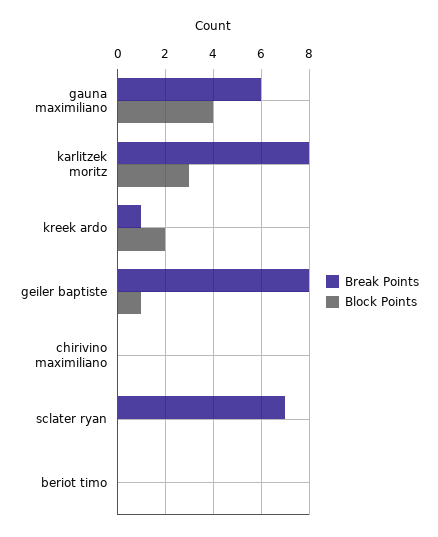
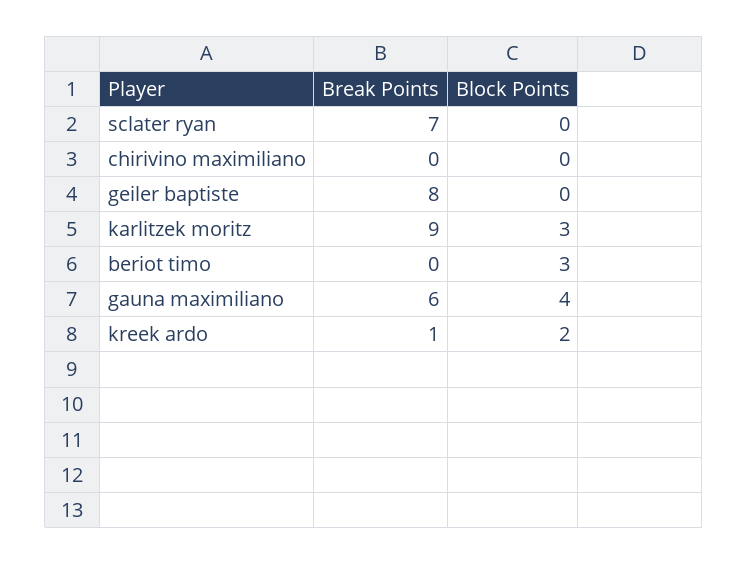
Break Points, karlitzek moritz: 8 -> 9
Block Points, geiler baptiste: 1 -> 0
Block Points, beriot timo: 0 -> 3

